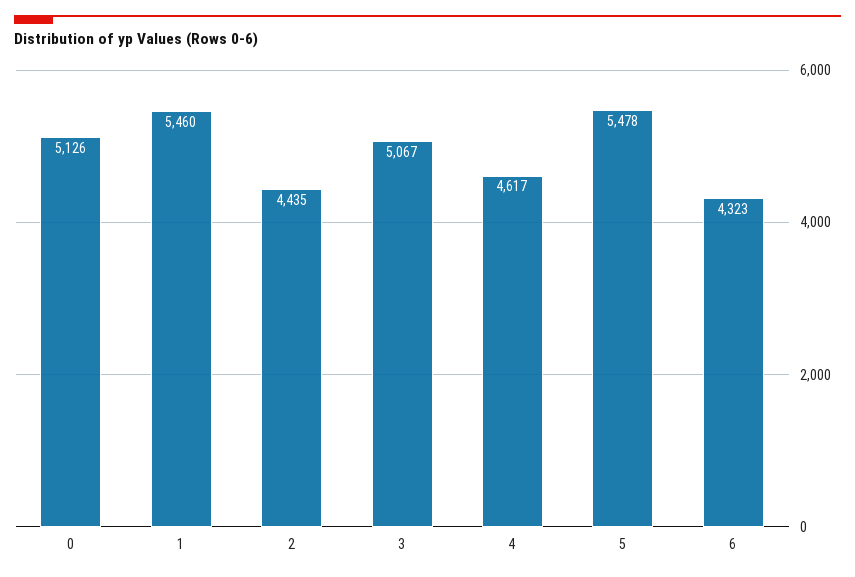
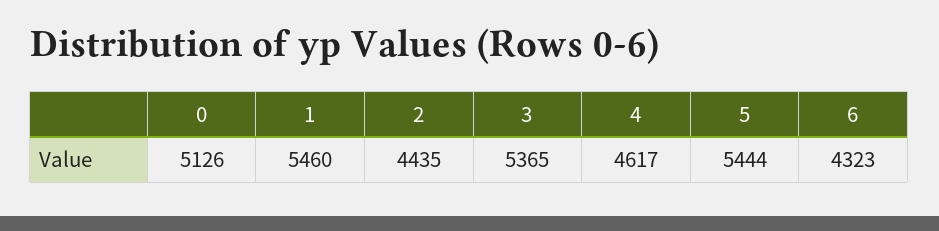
3: 5067 -> 5365
5: 5478 -> 5444

